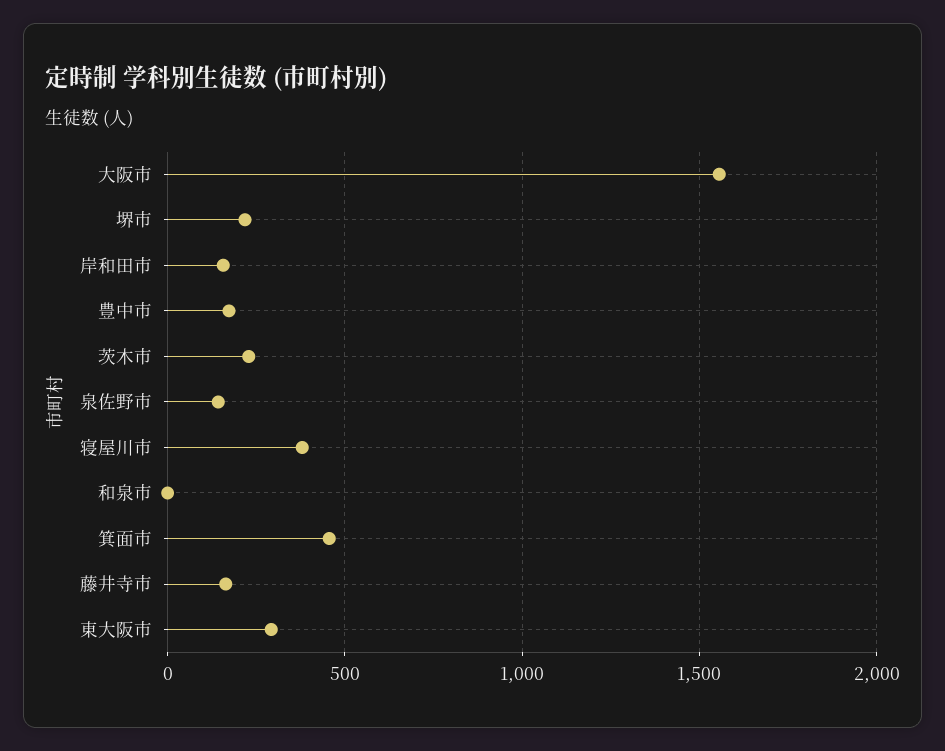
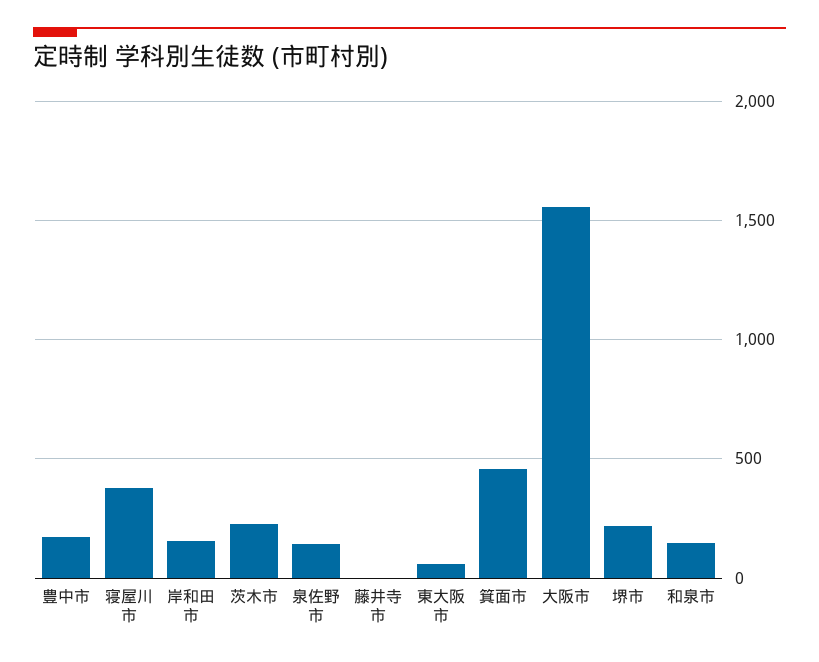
和泉市: 0 -> 150
藤井寺市: 150 -> 0
東大阪市: 300 -> 50

